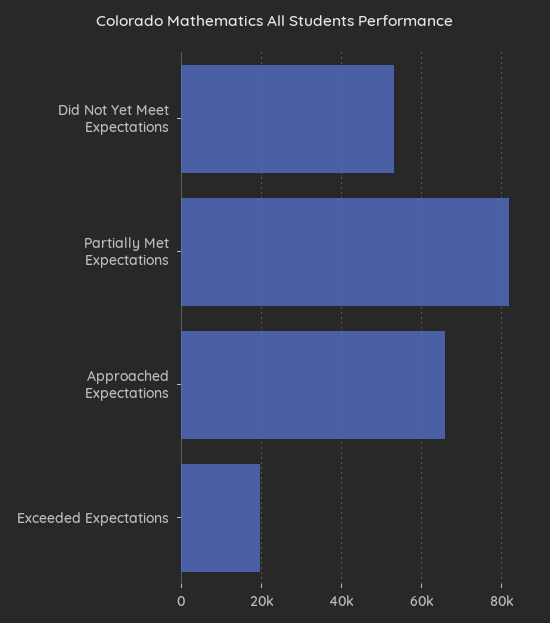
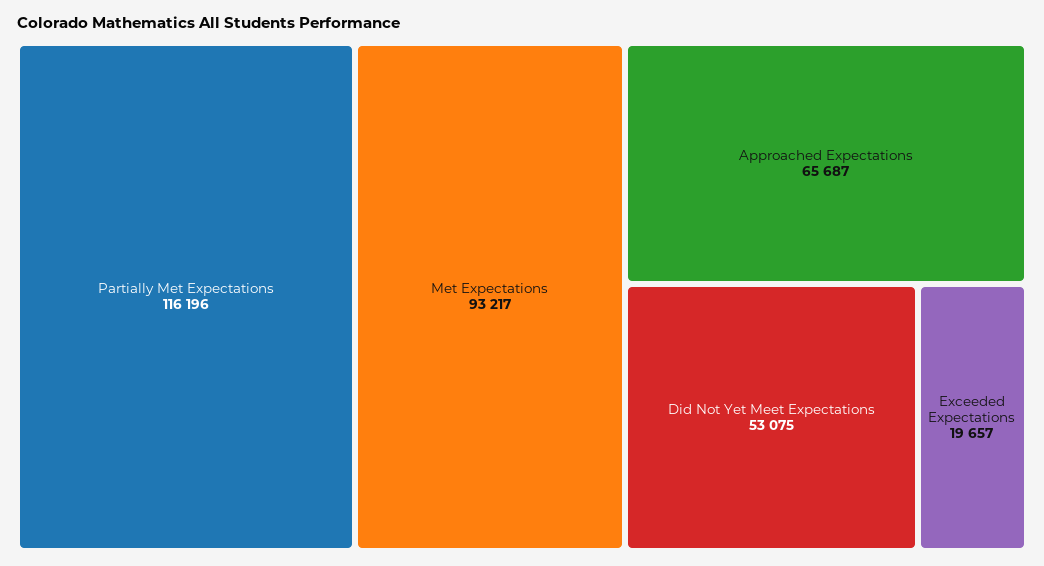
Partially Met Expectations: 82000 -> 116196
Met Expectations: none -> 93217

